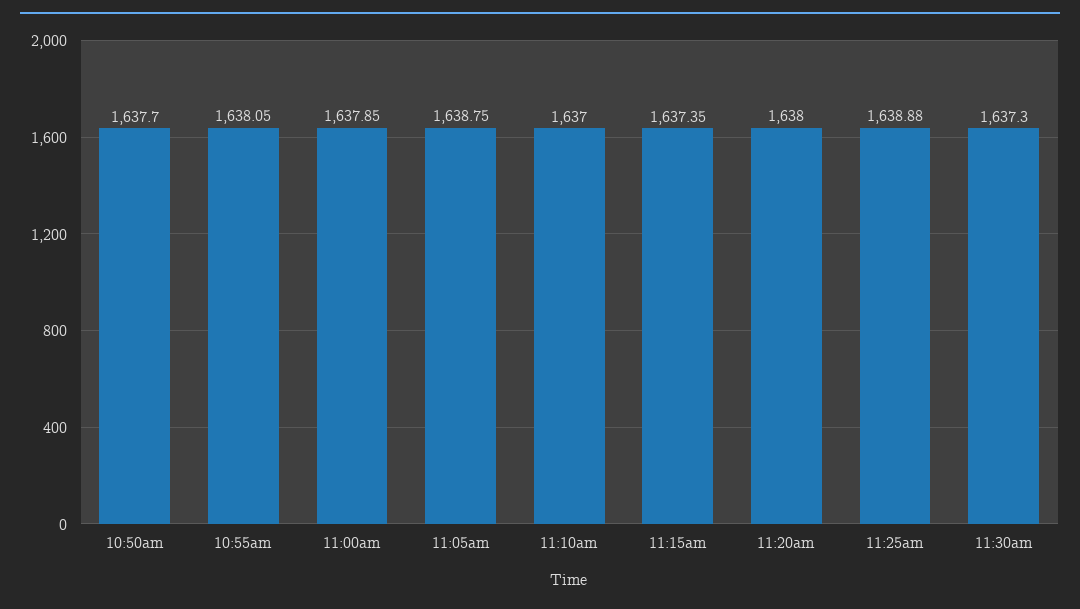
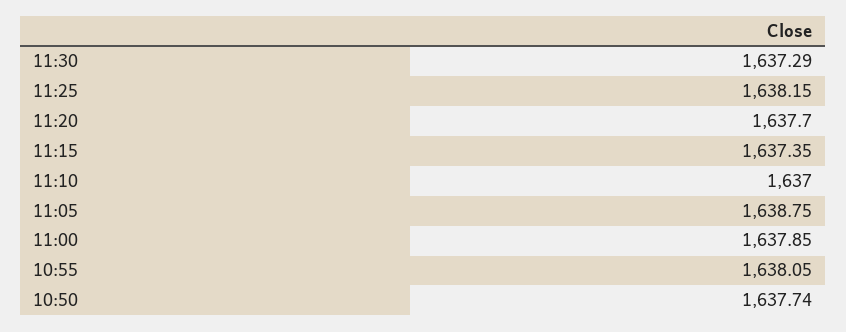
10:50am: 1637.7 -> 1637.74
11:20am: 1638 -> 1637.7
11:25am: 1638.88 -> 1638.15
11:30am: 1637.3 -> 1637.29

